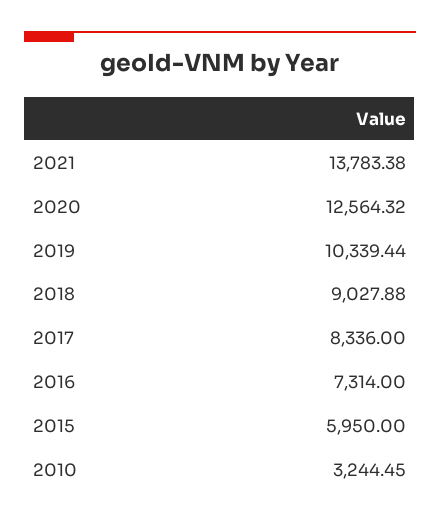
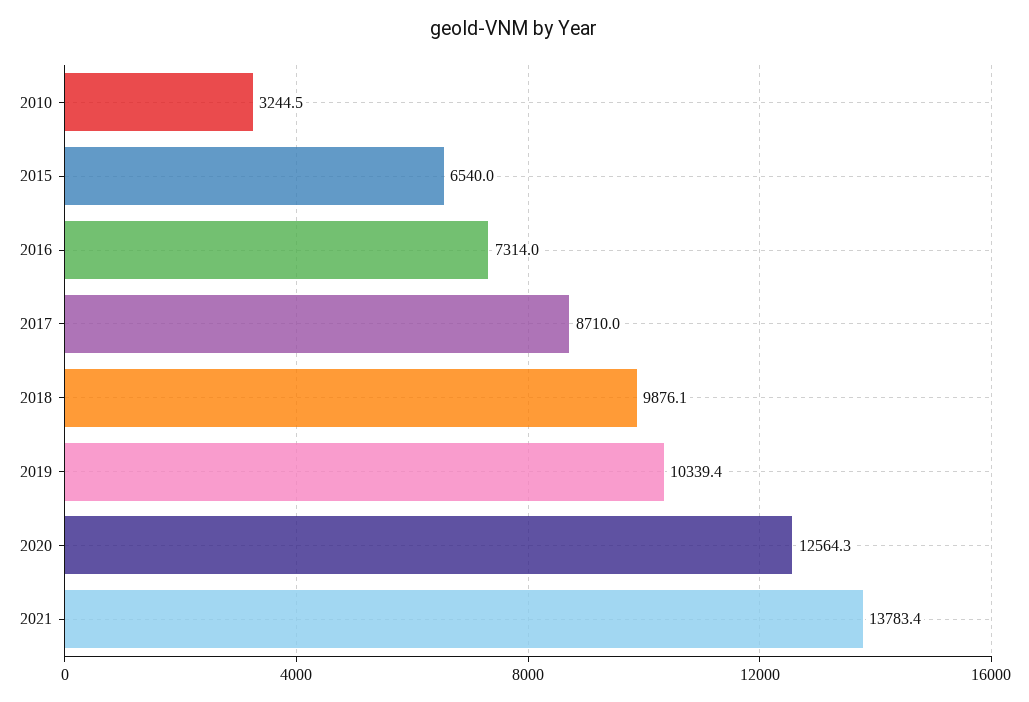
2018: 9027.88 -> 9876.1
2017: 8336 -> 8710
2015: 5950 -> 6540

